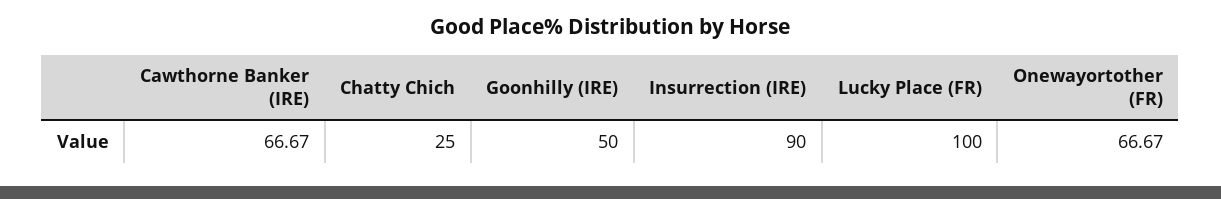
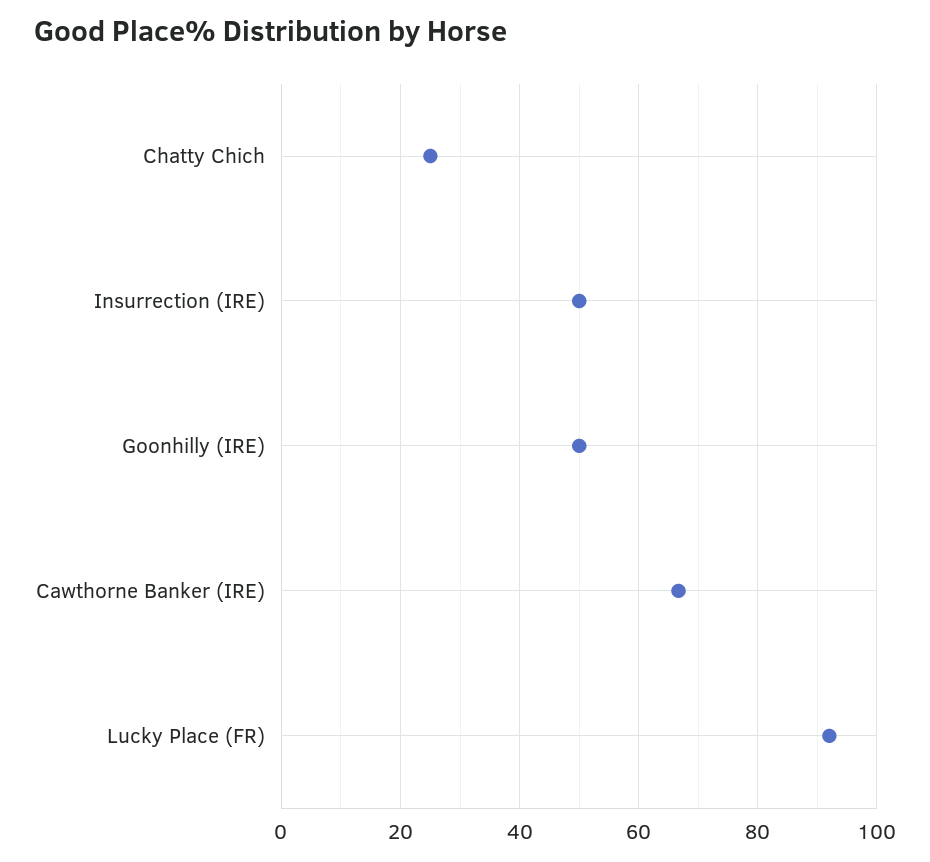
Insurrection (IRE): 90 -> 50
Lucky Place (FR): 100 -> 92
Onewayortother (FR): 66.67 -> none

